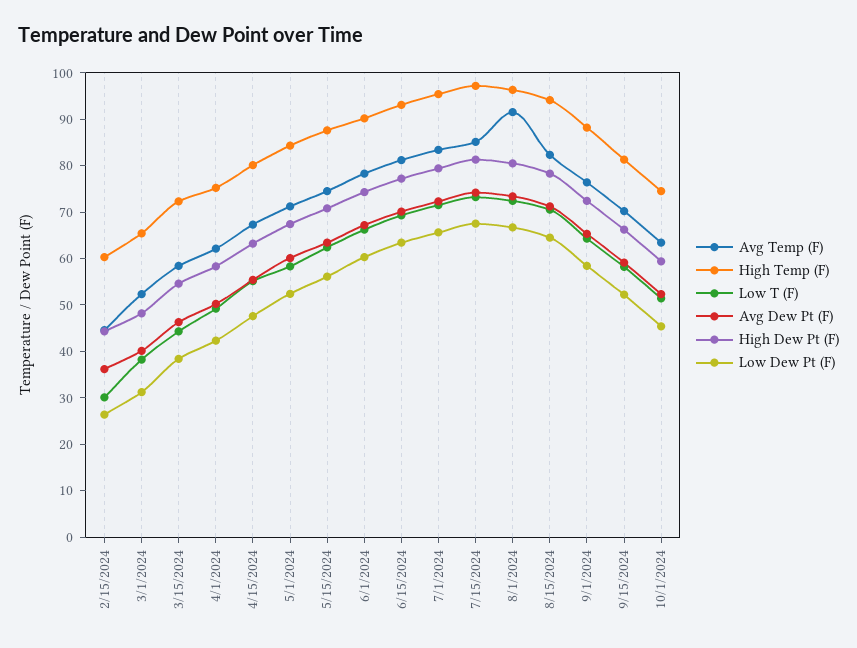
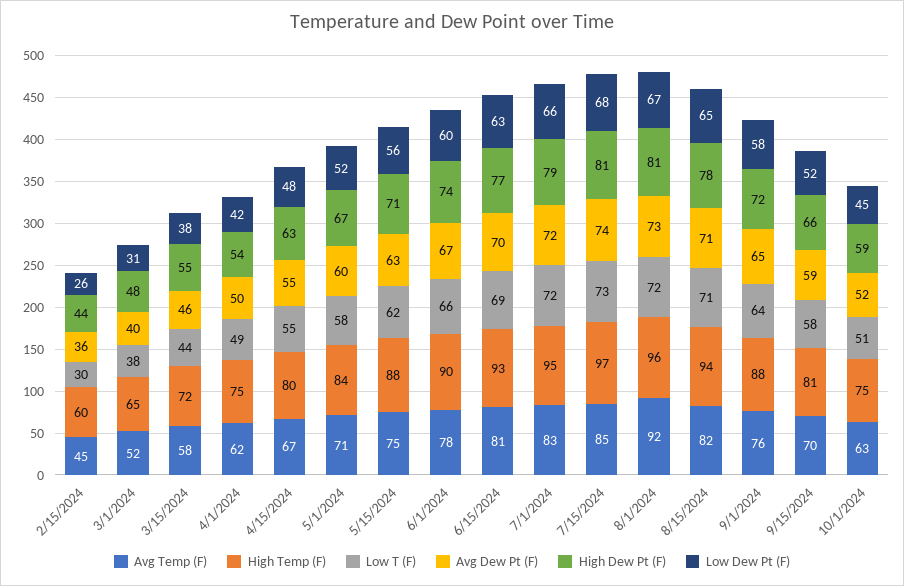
High Dew Pt (F), 4/1/2024: 58 -> 54

